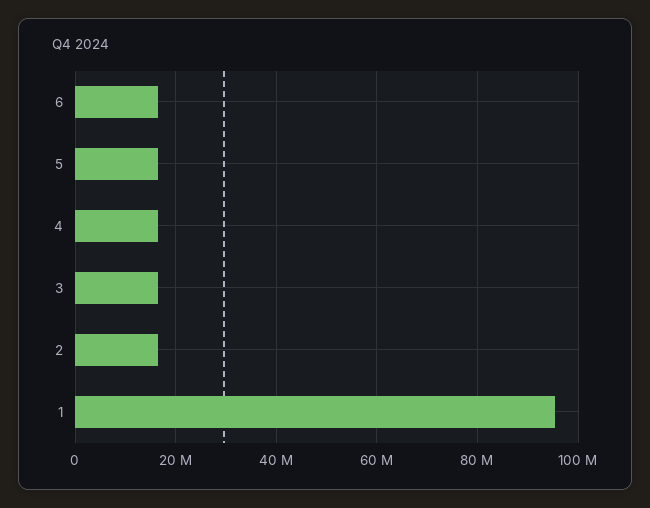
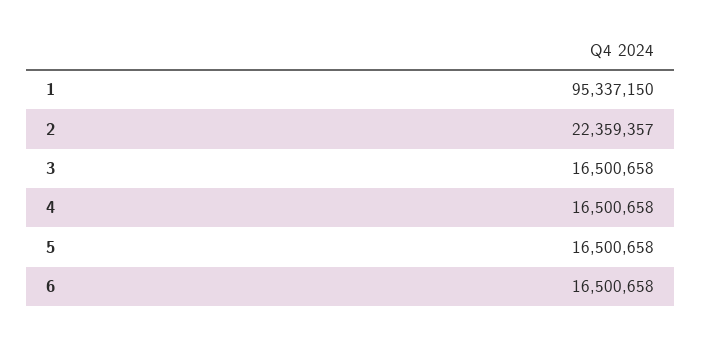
2: 16000000 -> 22359357

